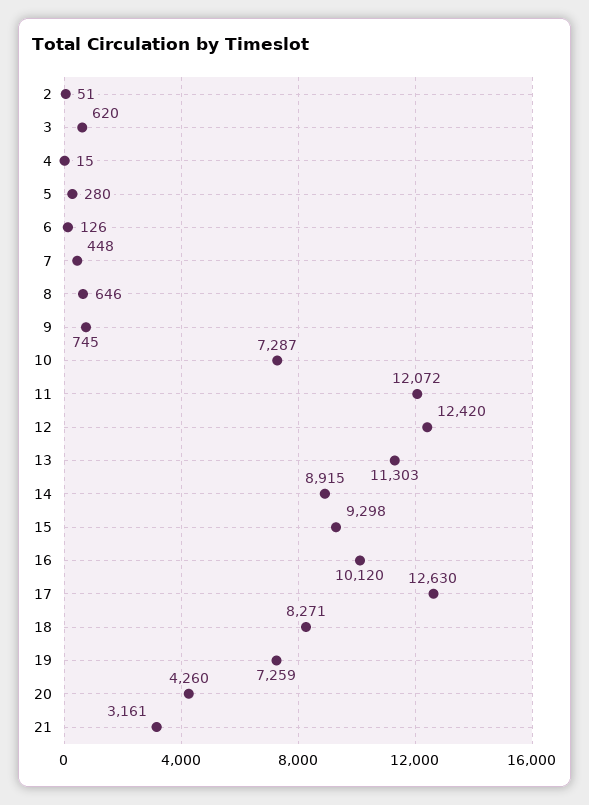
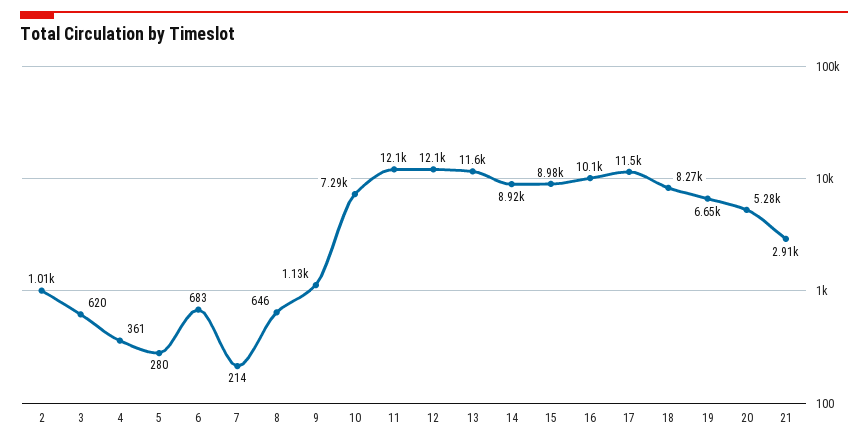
2: 51 -> 1010
4: 15 -> 361
6: 126 -> 683
7: 448 -> 214
9: 745 -> 1130
12: 12420 -> 12100
13: 11303 -> 11600
15: 9298 -> 8980
17: 12630 -> 11500
19: 7259 -> 6650
20: 4260 -> 5280
21: 3161 -> 2910

